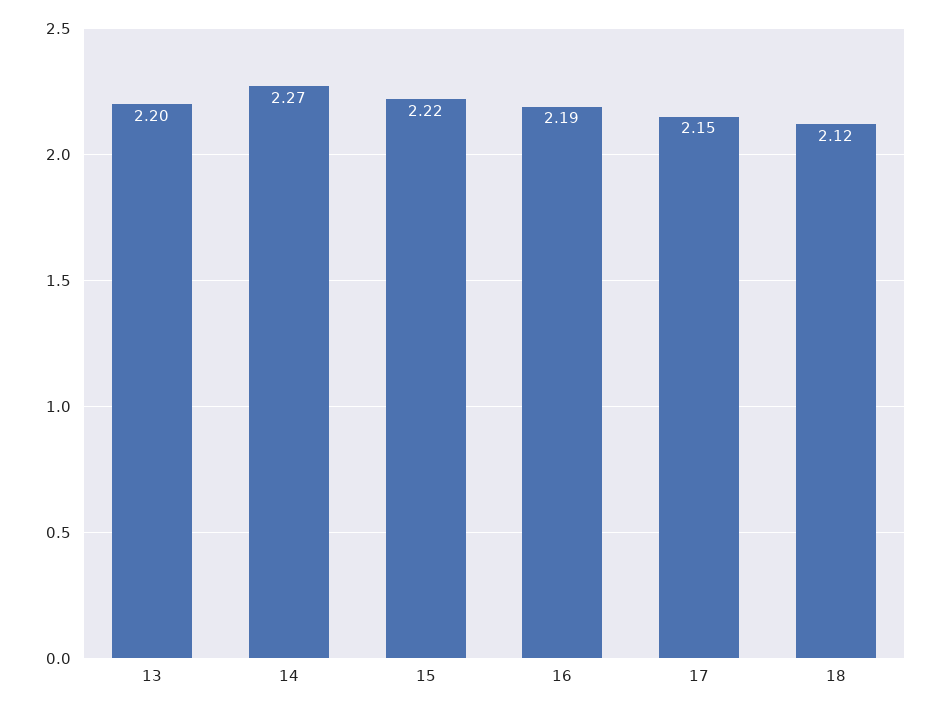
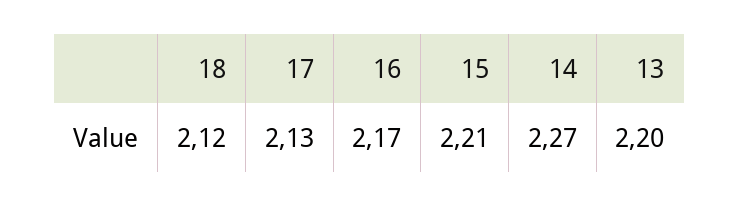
15: 2.22 -> 2.21
16: 2.19 -> 2.17
17: 2.15 -> 2.13

